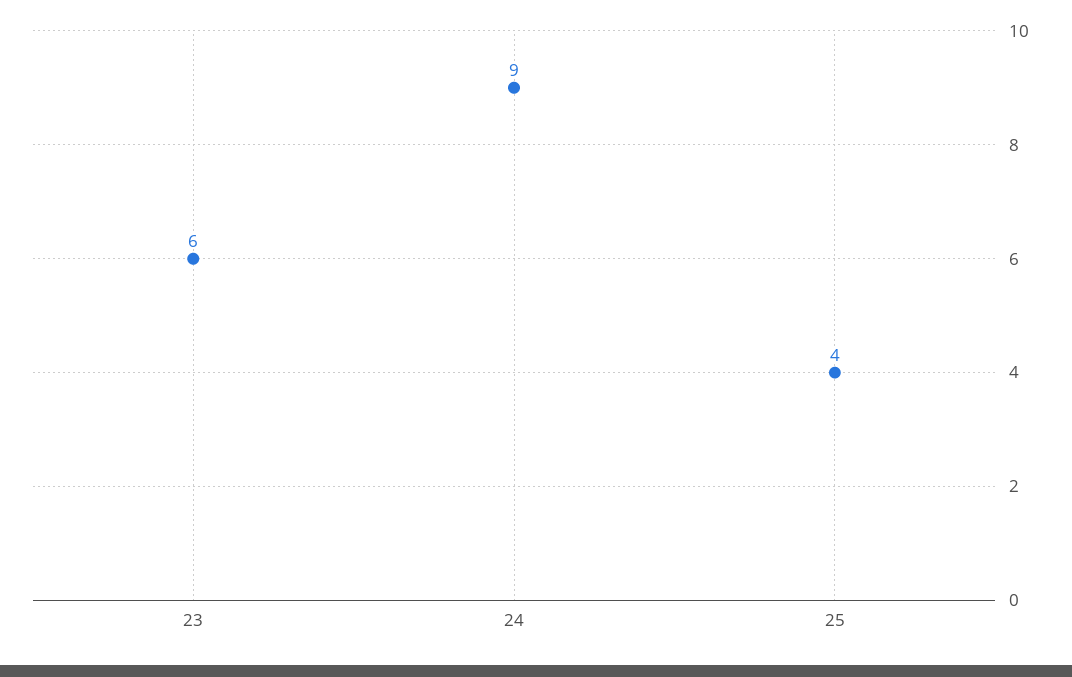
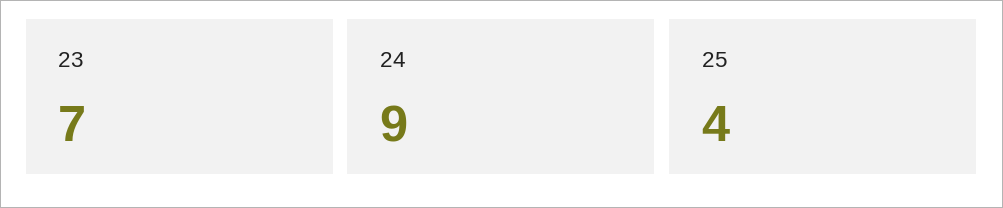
23: 6 -> 7

